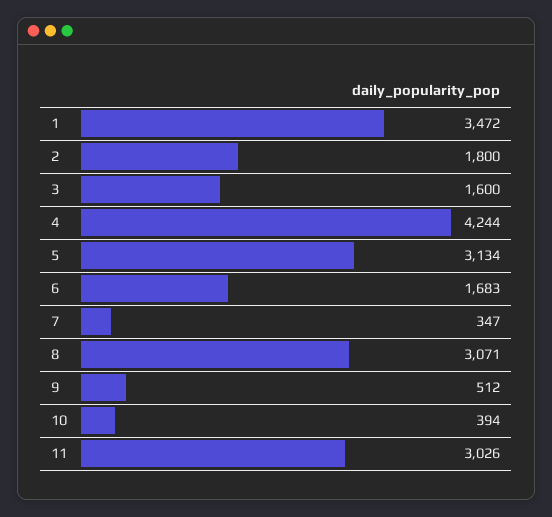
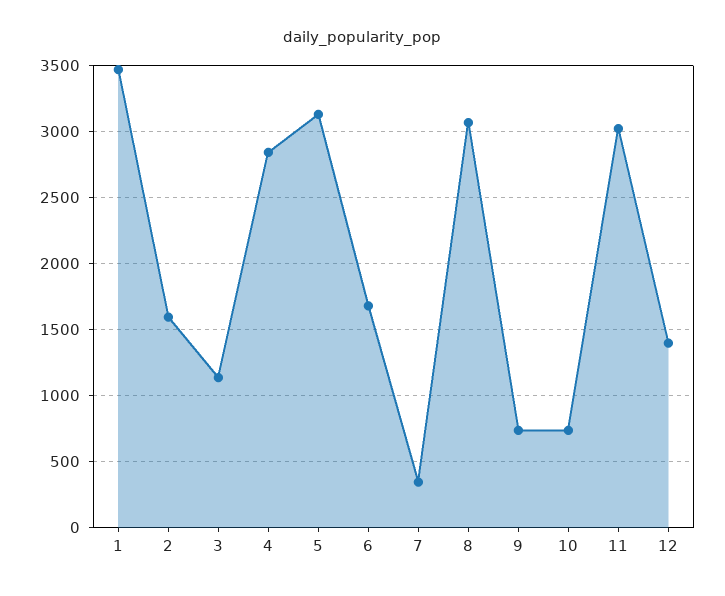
2: 1800 -> 1600
3: 1600 -> 1150
4: 4244 -> 2850
9: 512 -> 750
10: 394 -> 750
12: none -> 1400

